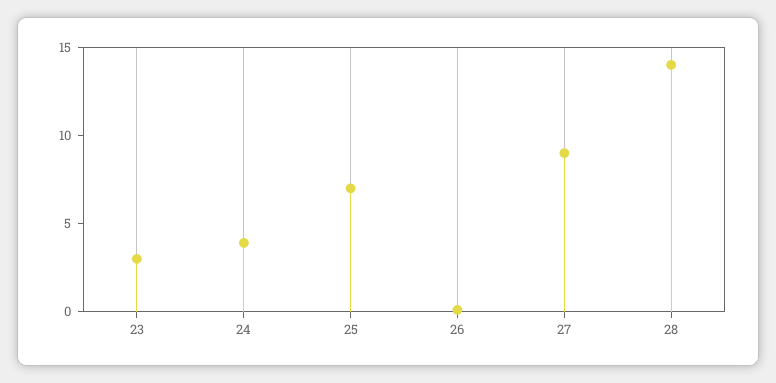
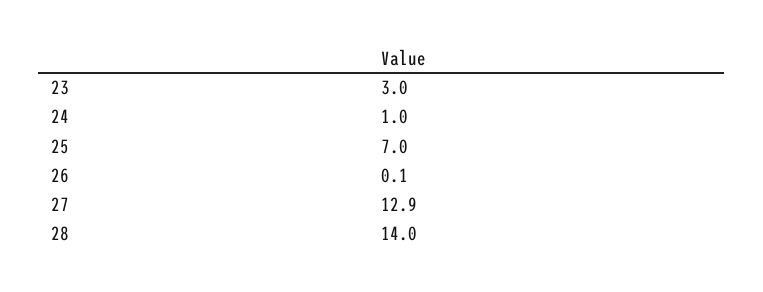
24: 4 -> 1
27: 9 -> 12.9

